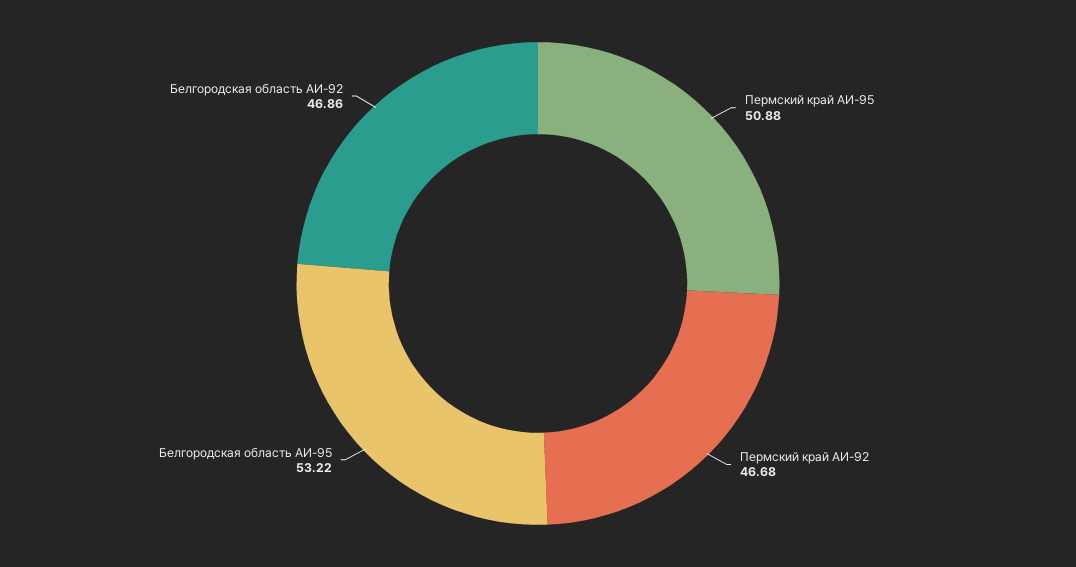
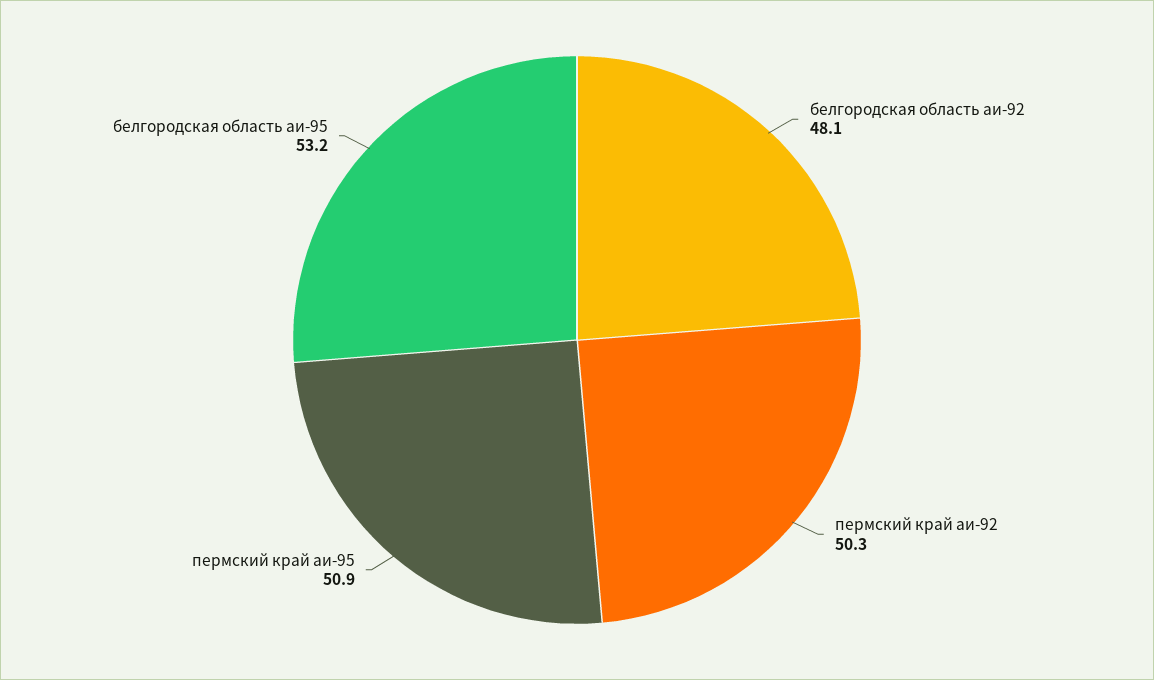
Пермский край АИ-92: 46.68 -> 50.3
Белгородская область АИ-92: 46.86 -> 48.1

